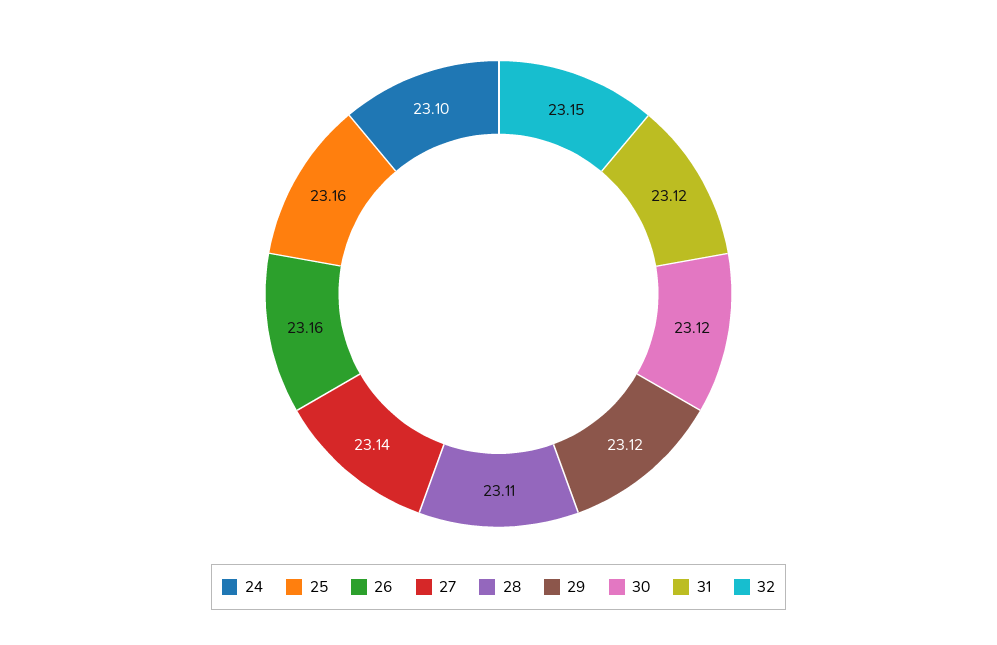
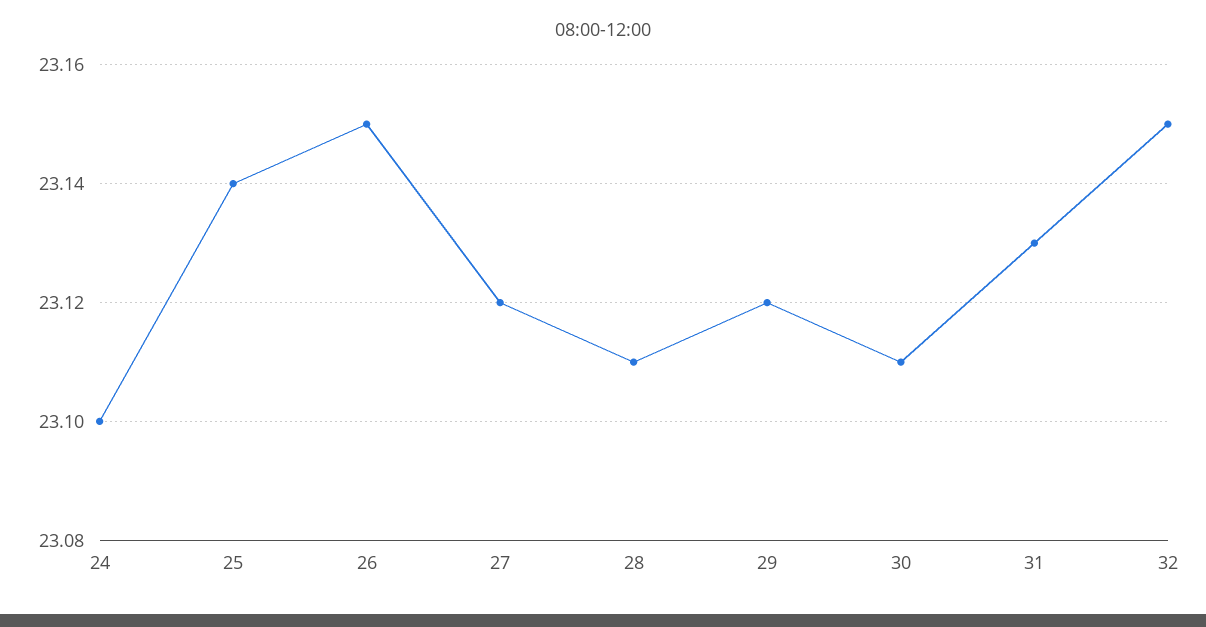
25: 23.16 -> 23.14
26: 23.16 -> 23.15
27: 23.14 -> 23.12
30: 23.12 -> 23.11
31: 23.12 -> 23.13

